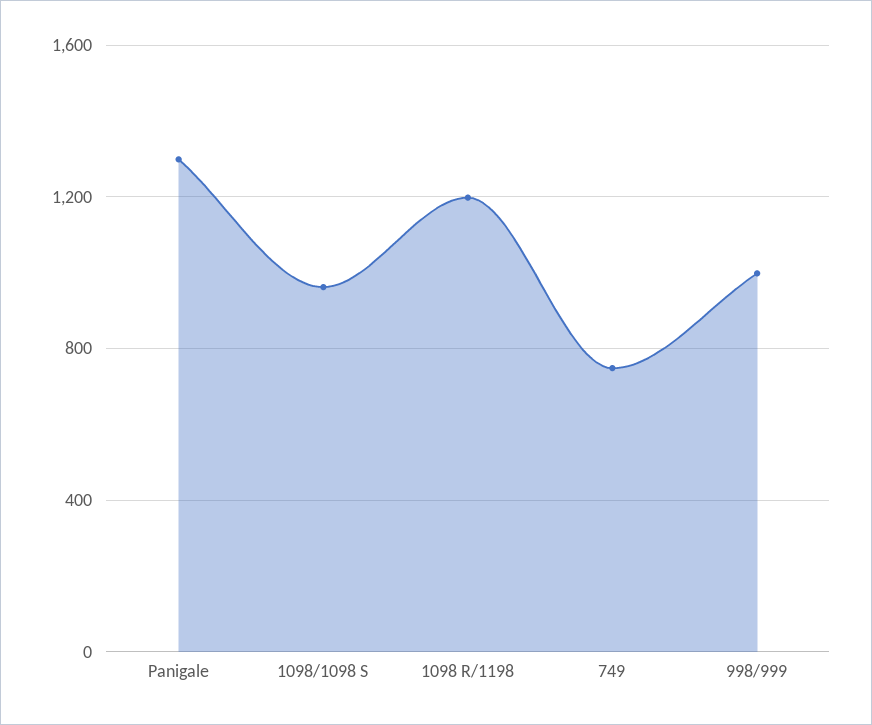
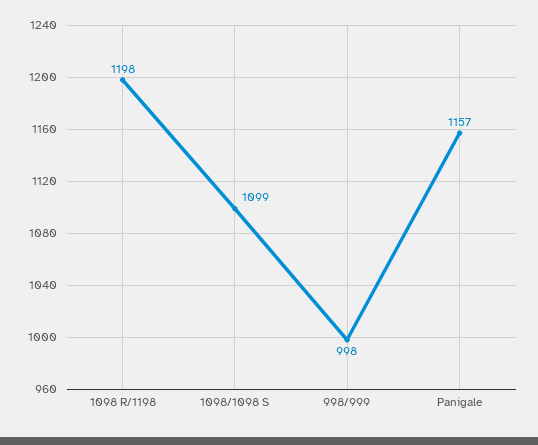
Panigale: 1300 -> 1157
1098/1098 S: 950 -> 1099
749: 750 -> none

